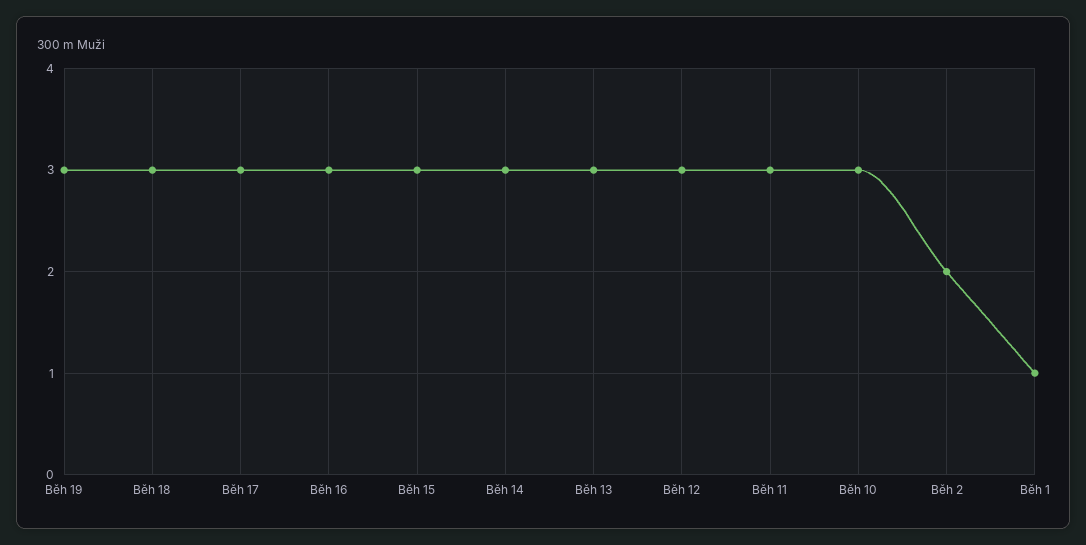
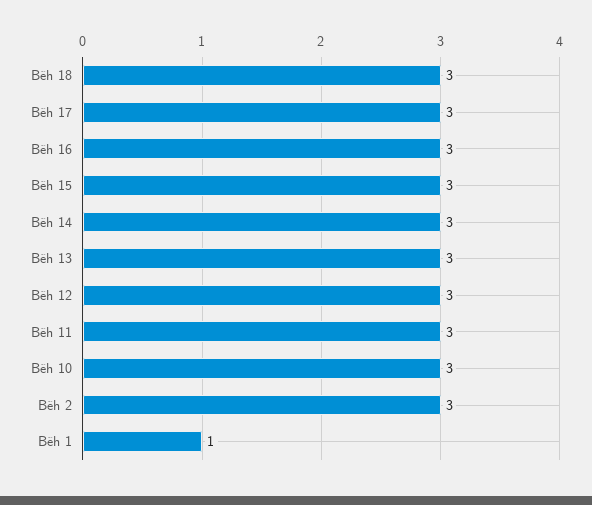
Běh 19: 3 -> none
Běh 2: 2 -> 3

